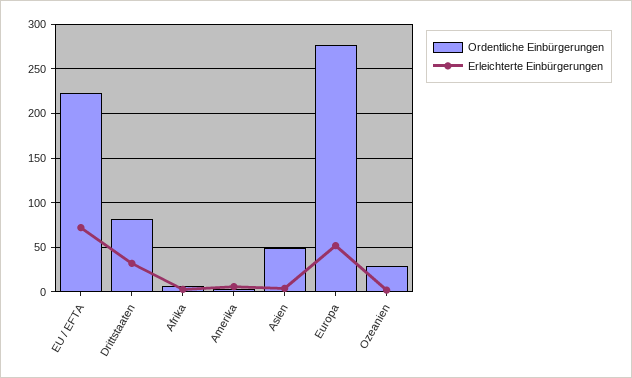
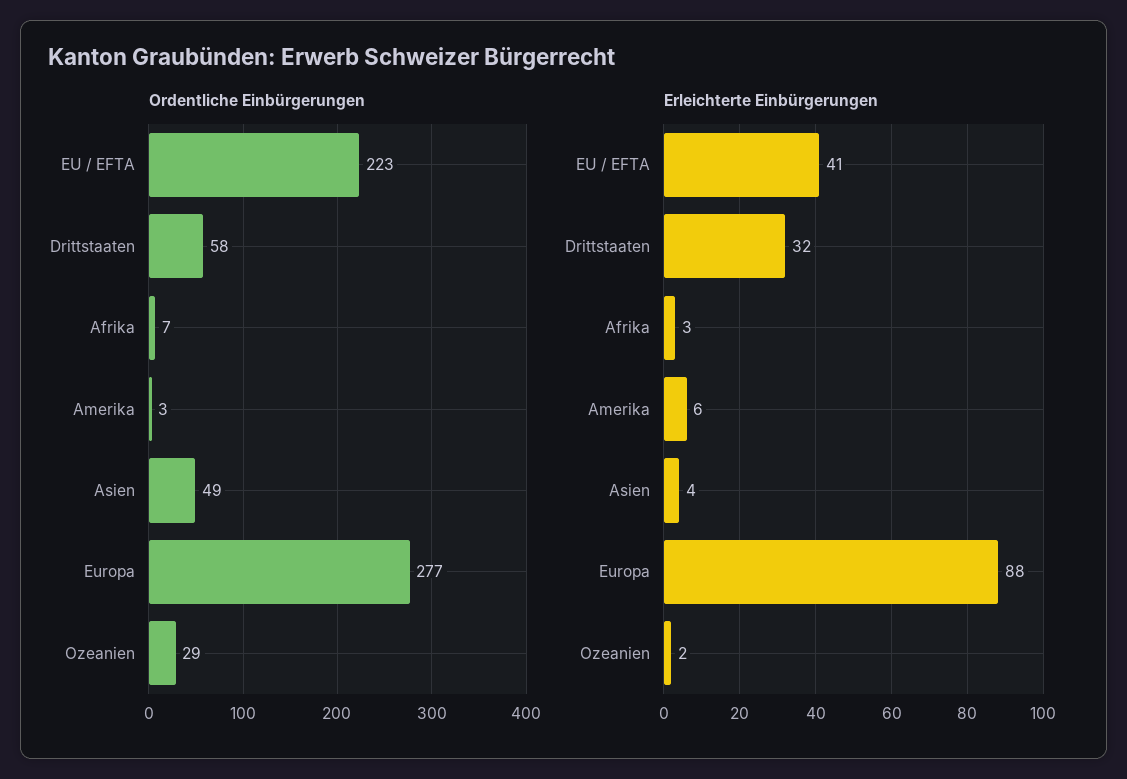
Erleichterte Einbürgerungen, EU / EFTA: 70 -> 41
Ordentliche Einbürgerungen, Drittstaaten: 80 -> 58
Erleichterte Einbürgerungen, Europa: 50 -> 88

